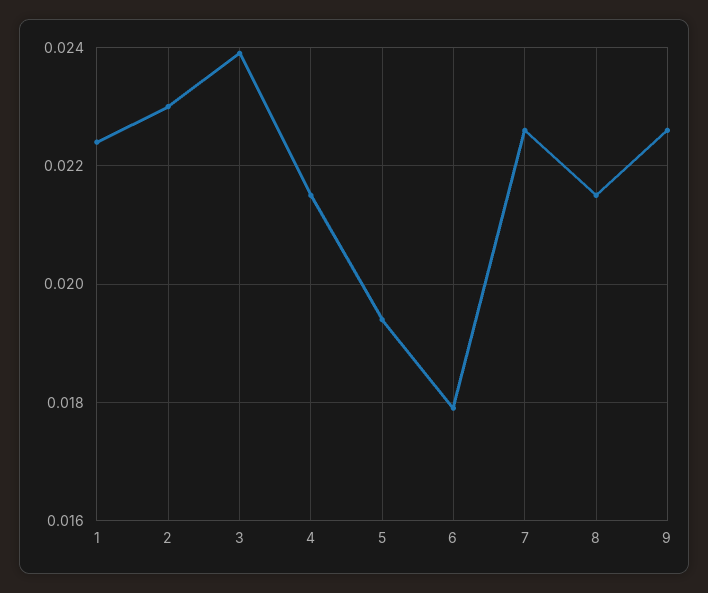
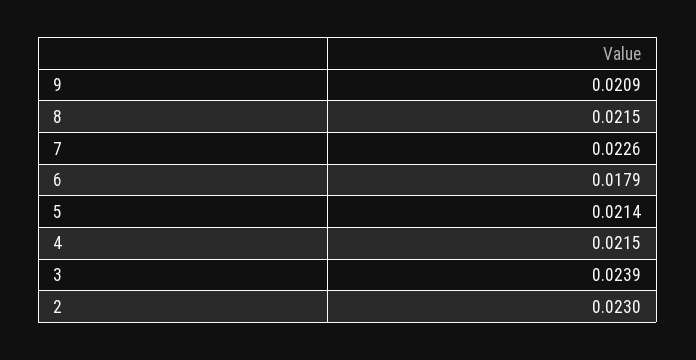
1: 0.0225 -> none
5: 0.0195 -> 0.0214
9: 0.0225 -> 0.0209

